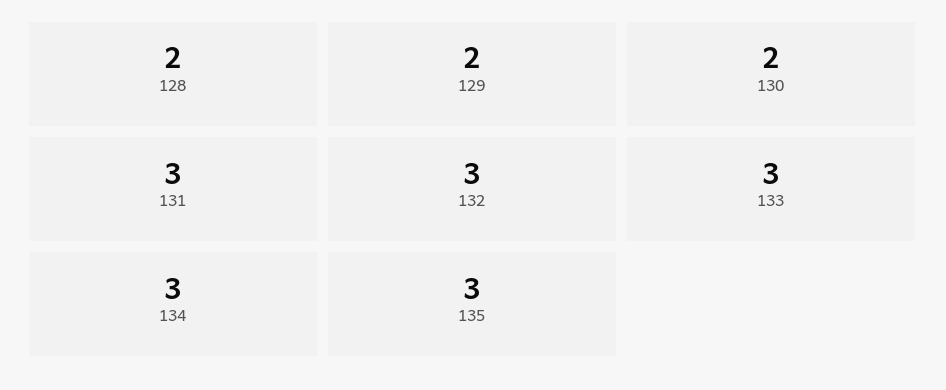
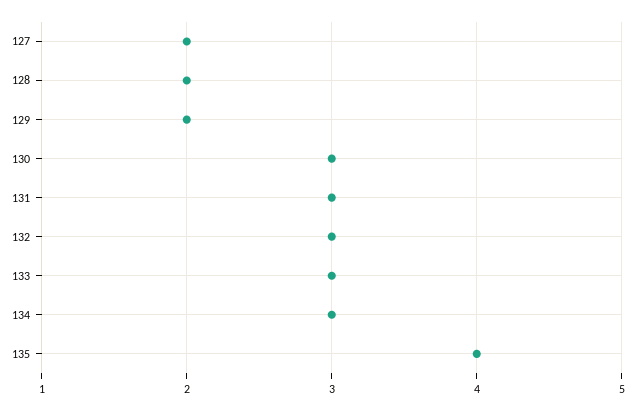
130: 2 -> 3
135: 3 -> 4
127: none -> 2

